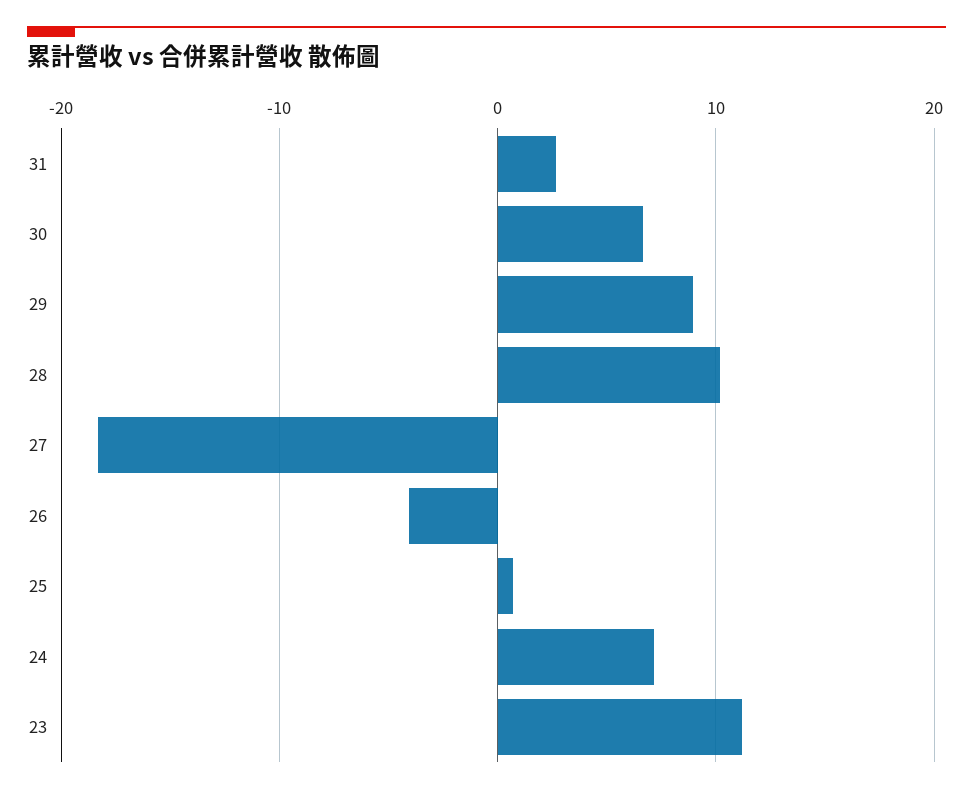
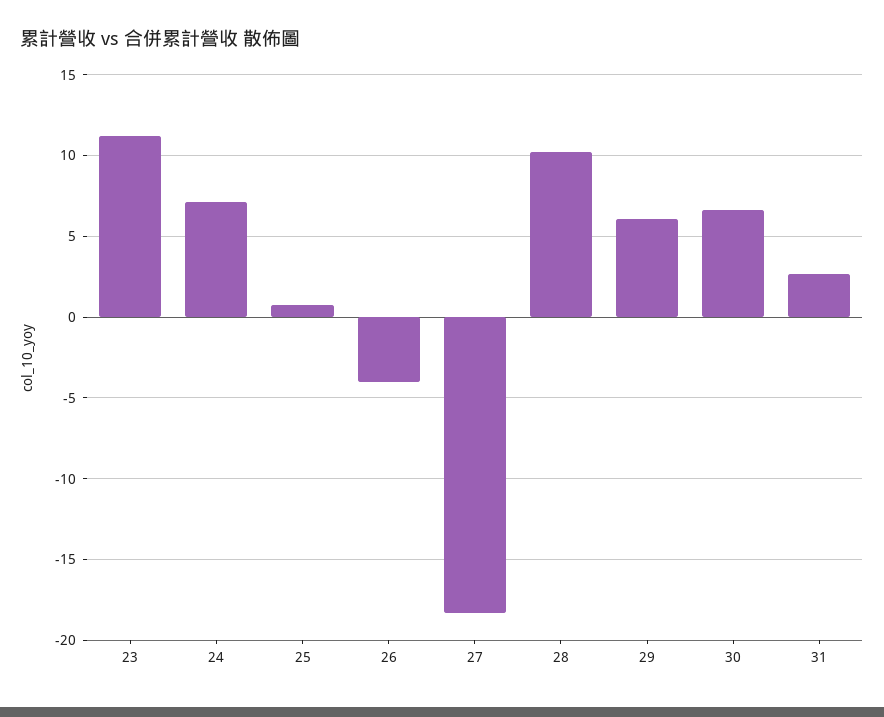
29: 9 -> 6

